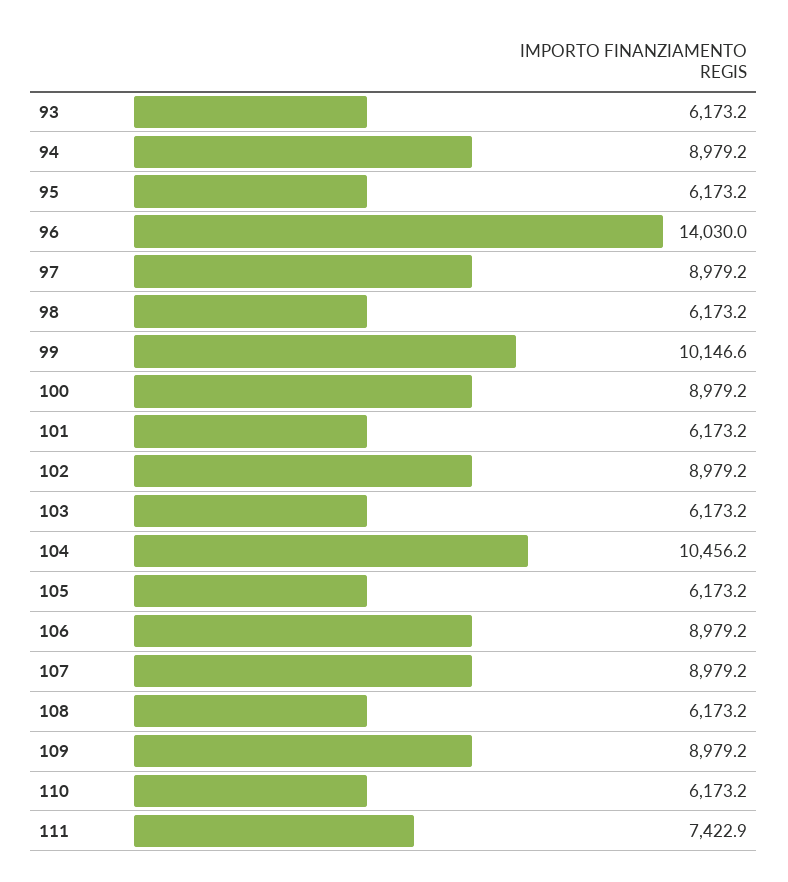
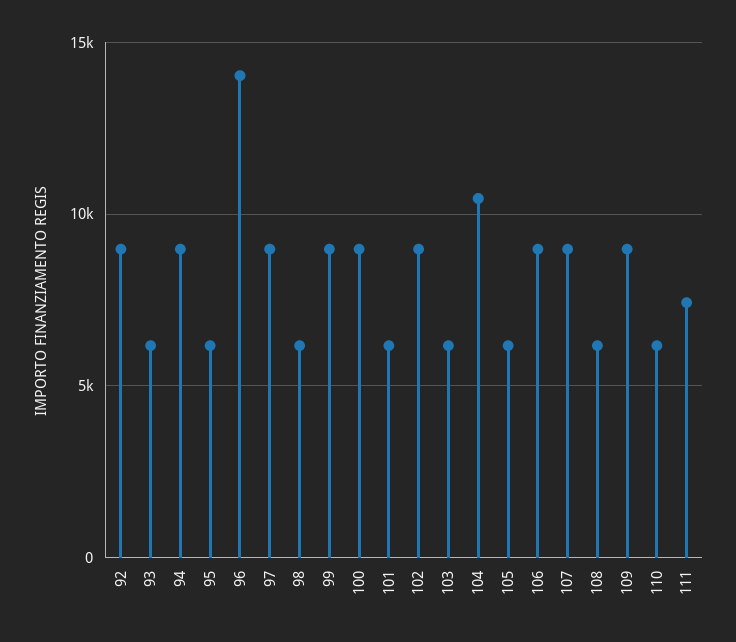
99: 10146.6 -> 9000
92: none -> 9000

